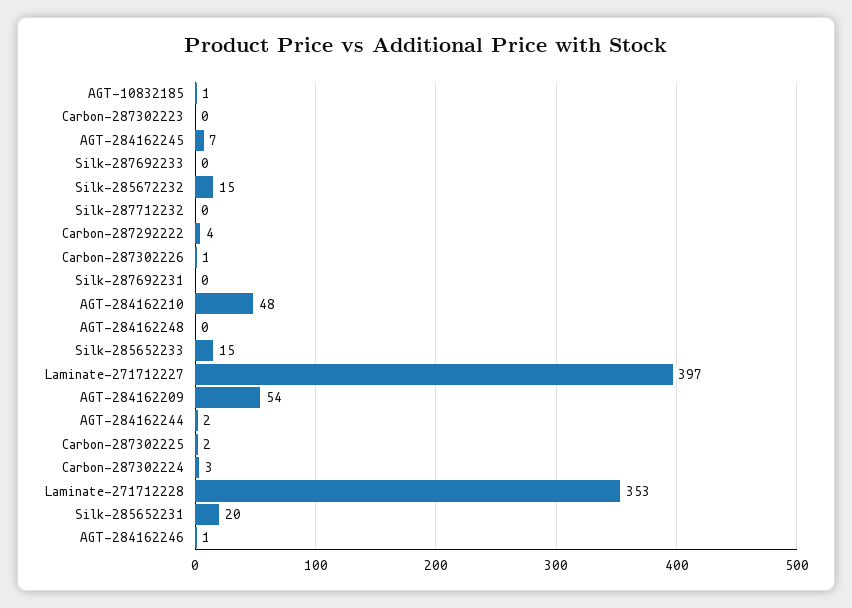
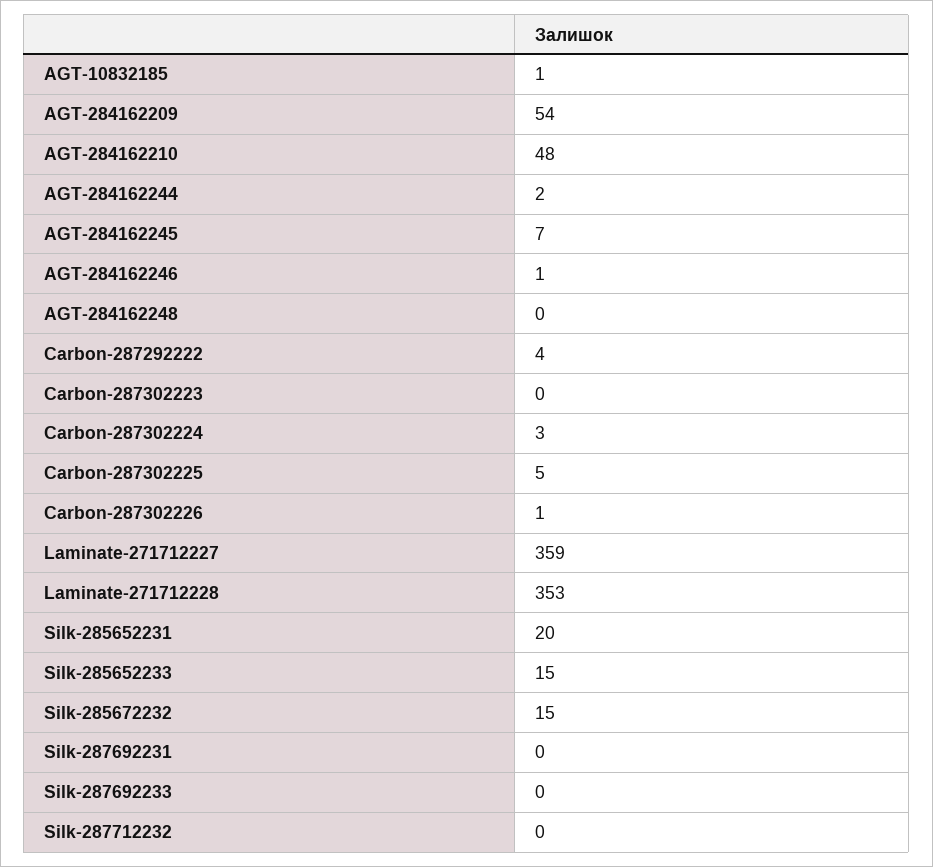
Laminate-271712227: 397 -> 359
Carbon-287302225: 2 -> 5

